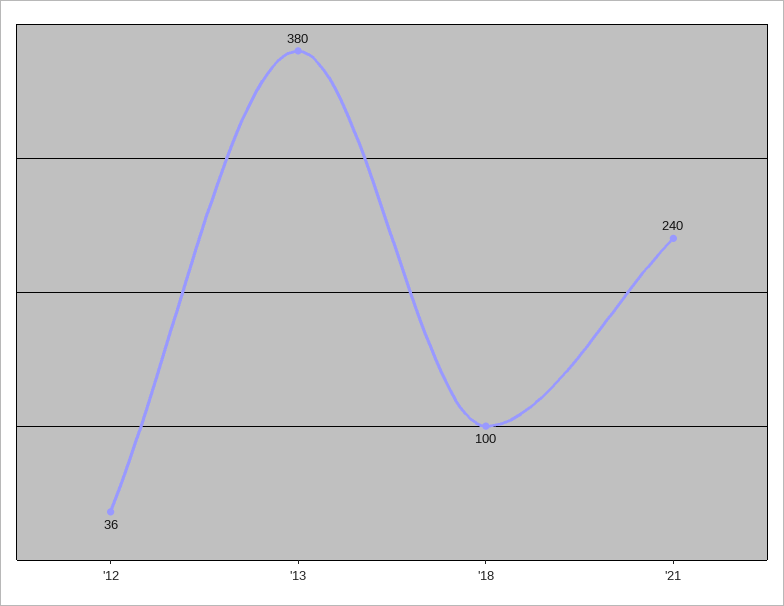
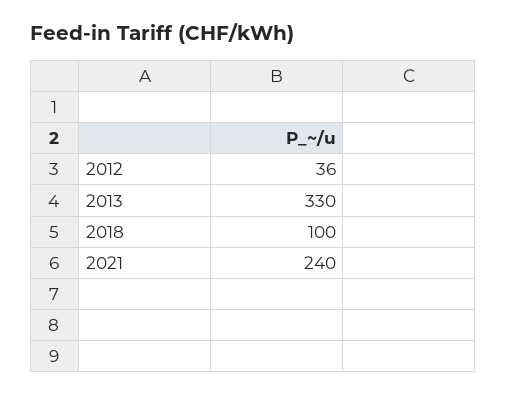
'13: 380 -> 330

